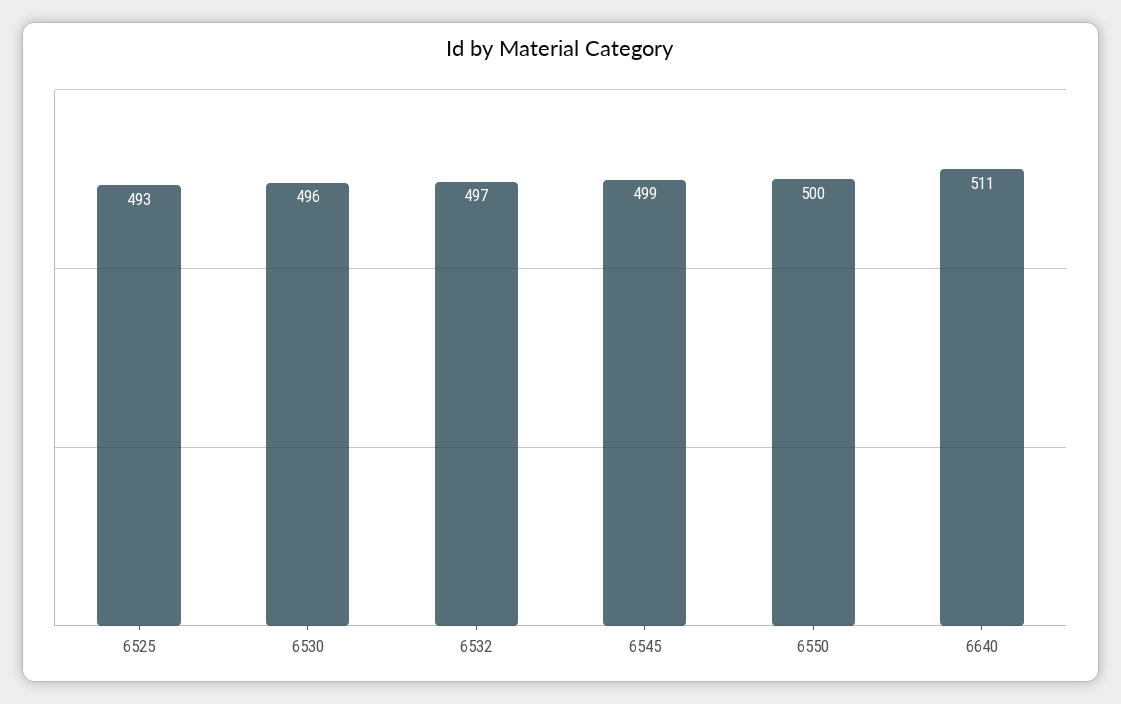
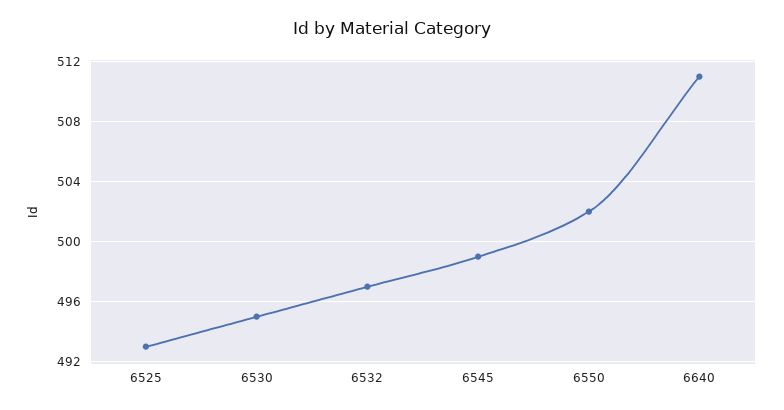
6530: 496 -> 495
6550: 500 -> 502

